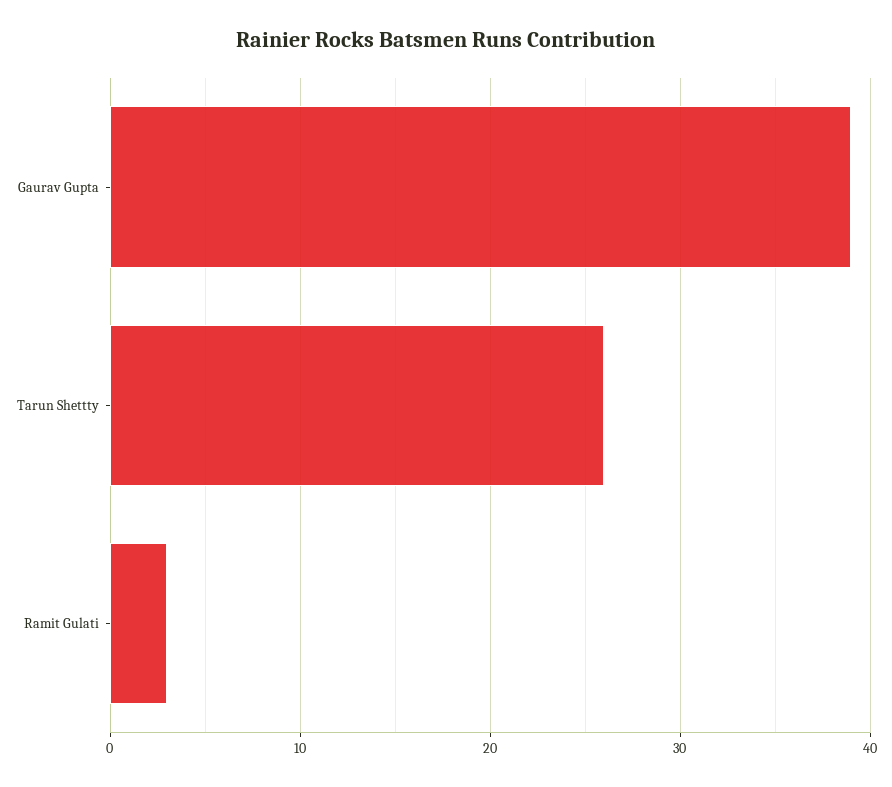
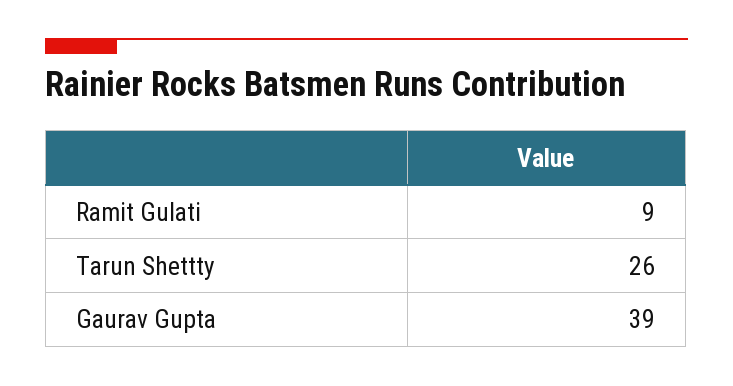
Ramit Gulati: 3 -> 9

